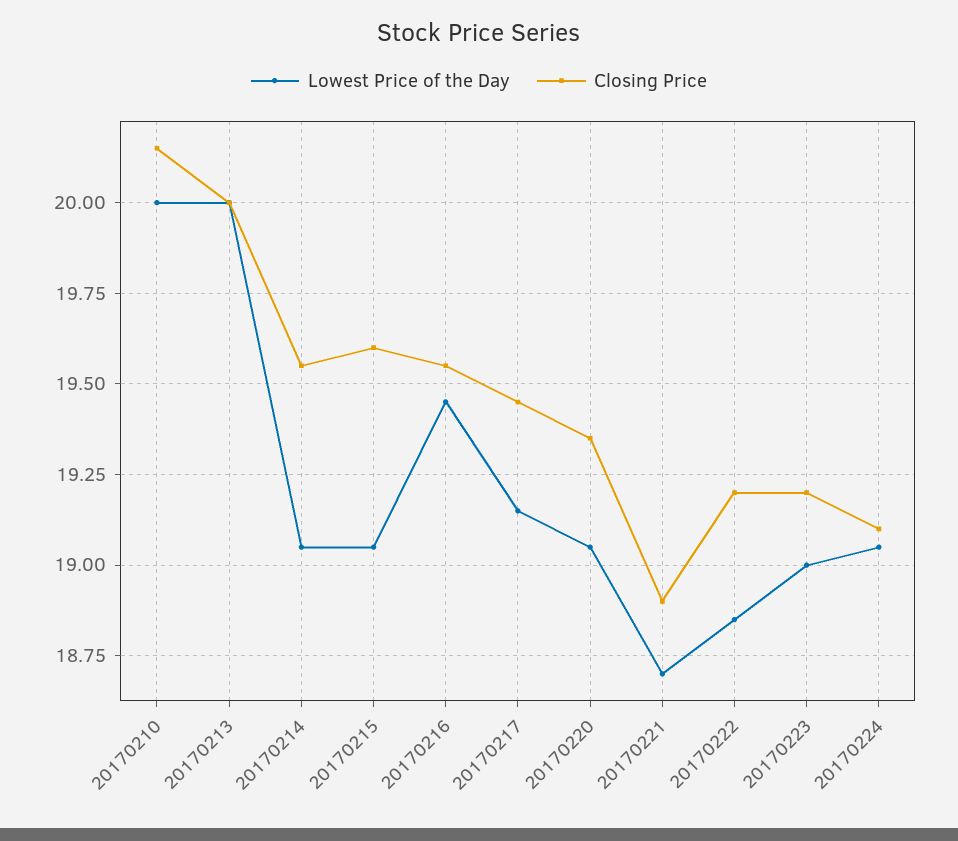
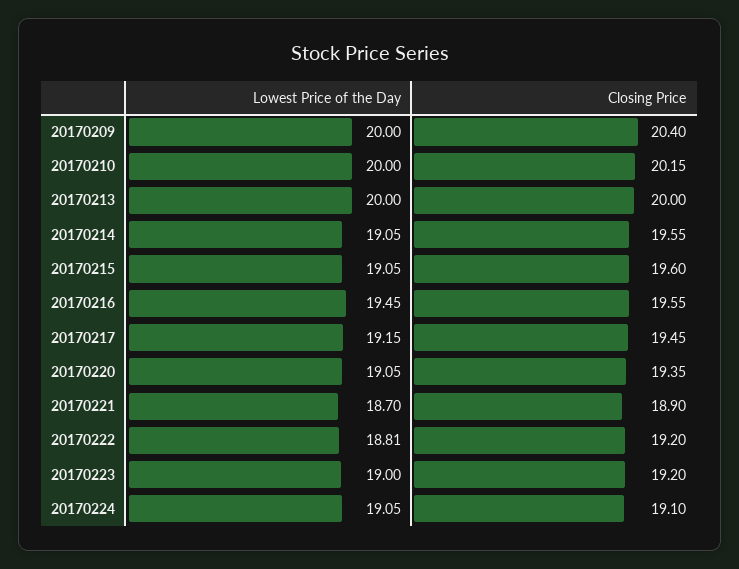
Lowest Price of the Day, 20170222: 18.85 -> 18.81
Lowest Price of the Day, 20170209: none -> 20
Closing Price, 20170209: none -> 20.4

